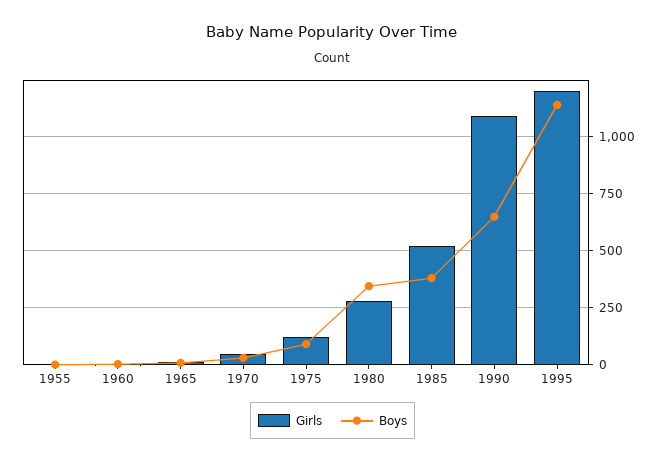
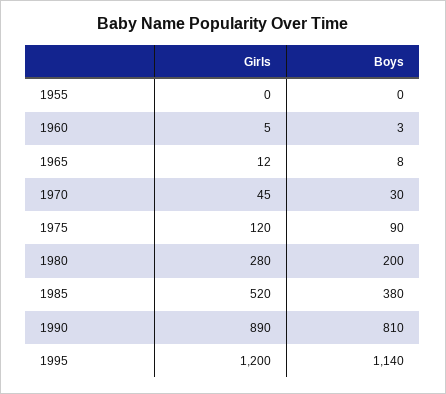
Boys, 1980: 350 -> 200
Girls, 1990: 1100 -> 890
Boys, 1990: 650 -> 810

